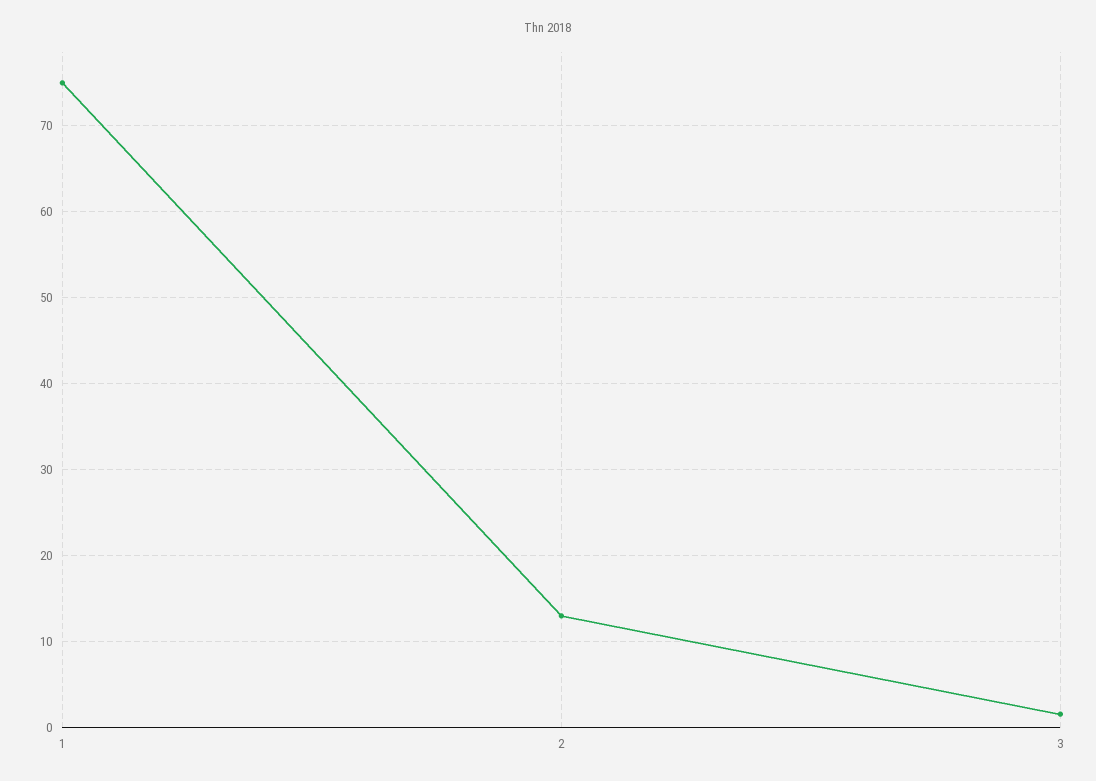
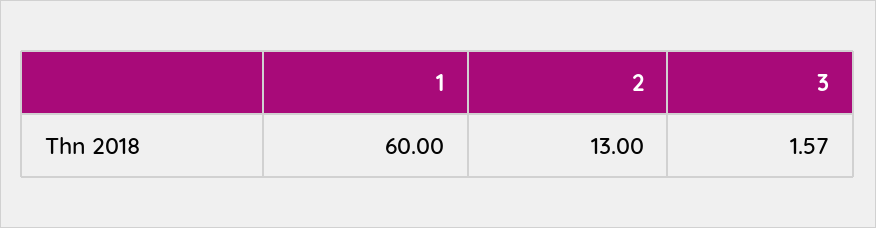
1: 75 -> 60

